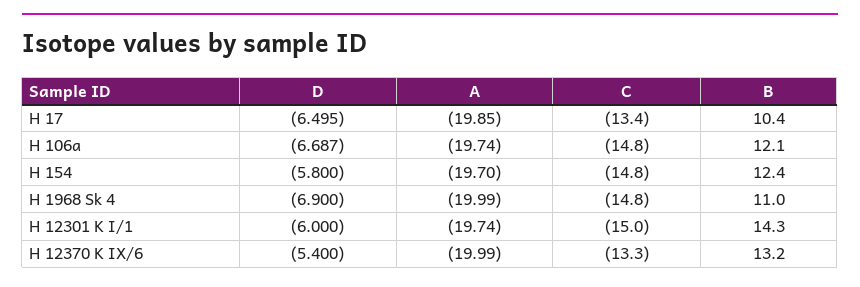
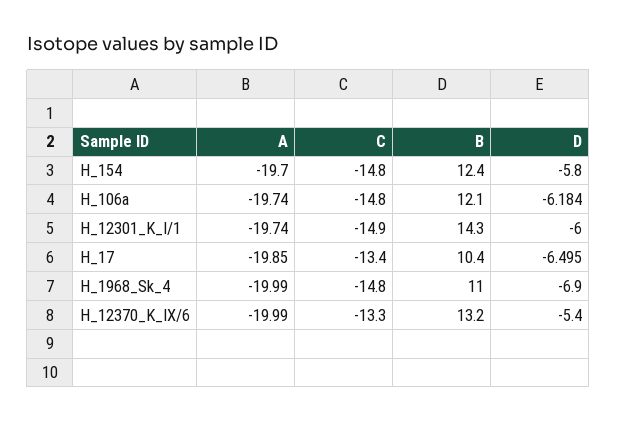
D, H 106a: -6.687 -> -6.184
C, H 12301 K I/1: -15 -> -14.9

